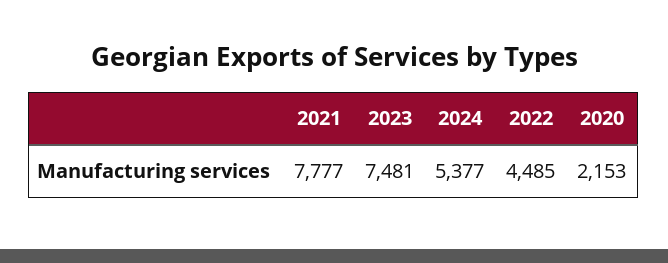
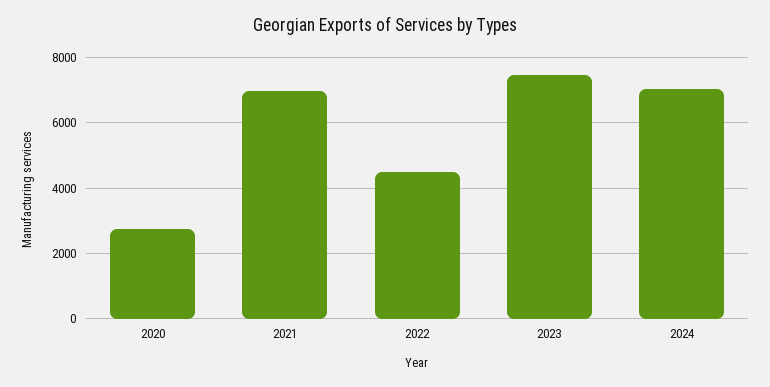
2021: 7777 -> 7000
2024: 5377 -> 7000
2020: 2153 -> 2800

